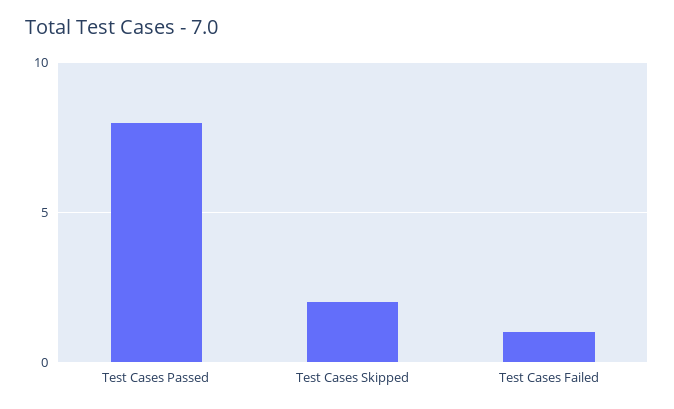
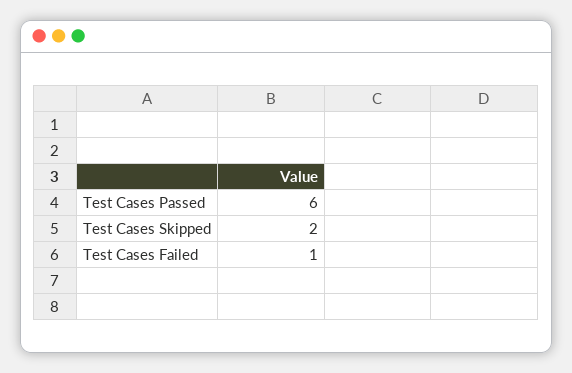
Test Cases Passed: 8 -> 6

